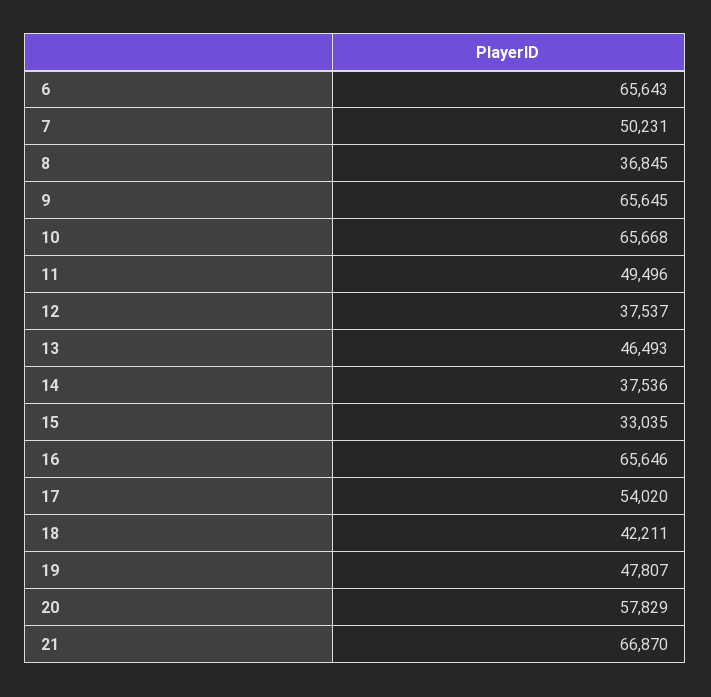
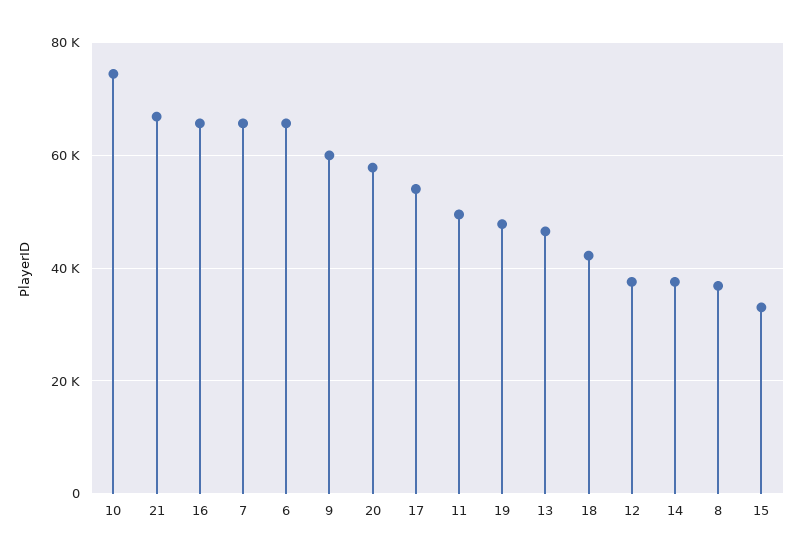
7: 50231 -> 66000
9: 65645 -> 60000
10: 65668 -> 74000

